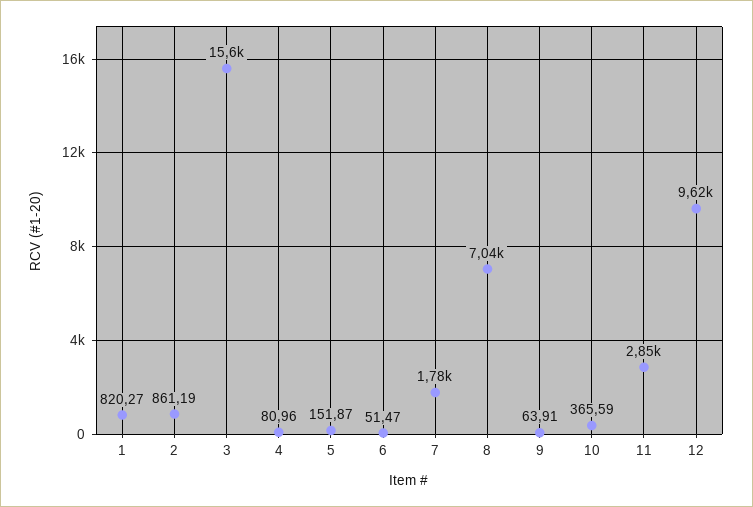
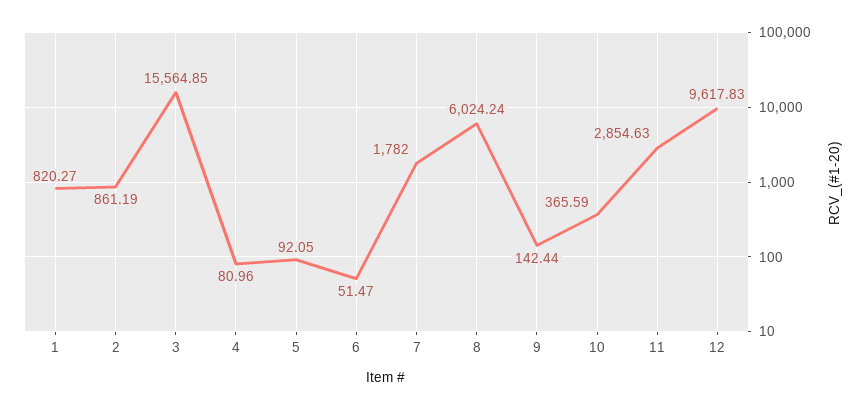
5: 151.87 -> 92.05
8: 7040 -> 6024.24
9: 63.91 -> 142.44

